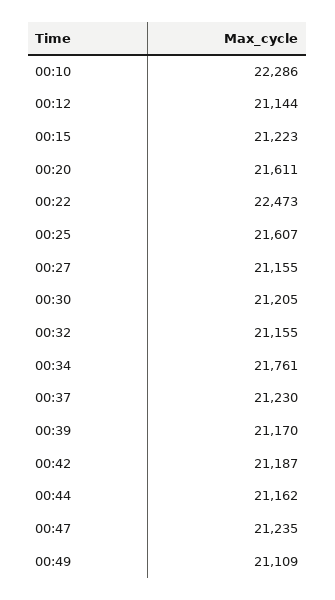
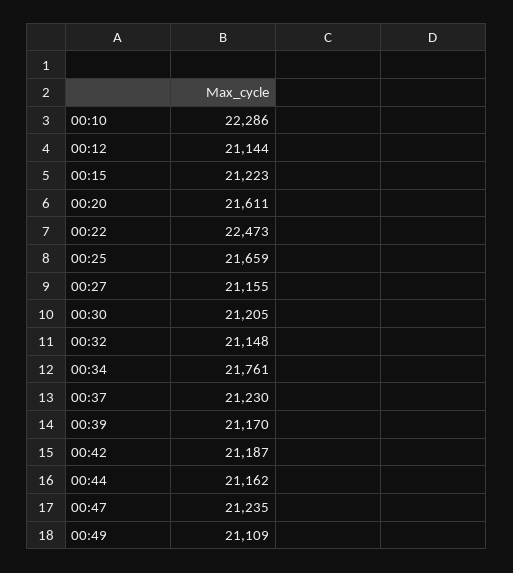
00:25: 21607 -> 21659
00:32: 21155 -> 21148

